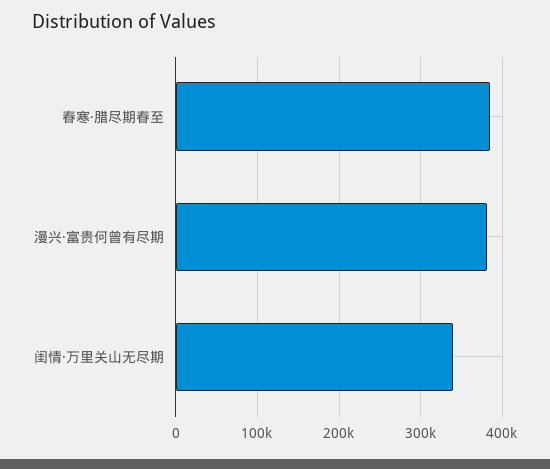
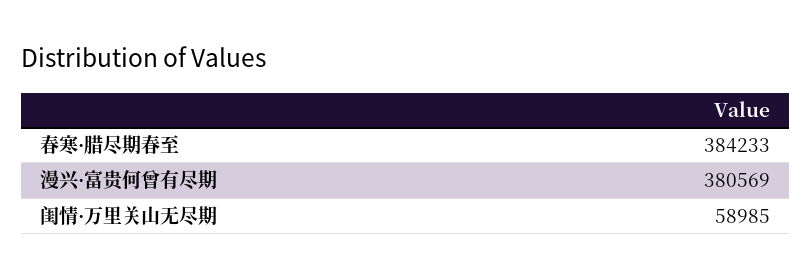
闺情·万里关山无尽期: 340000 -> 58985

